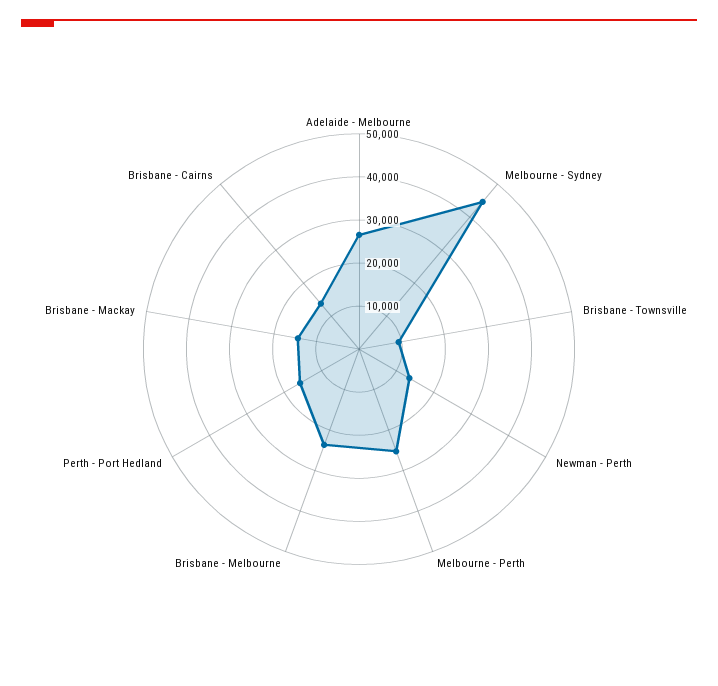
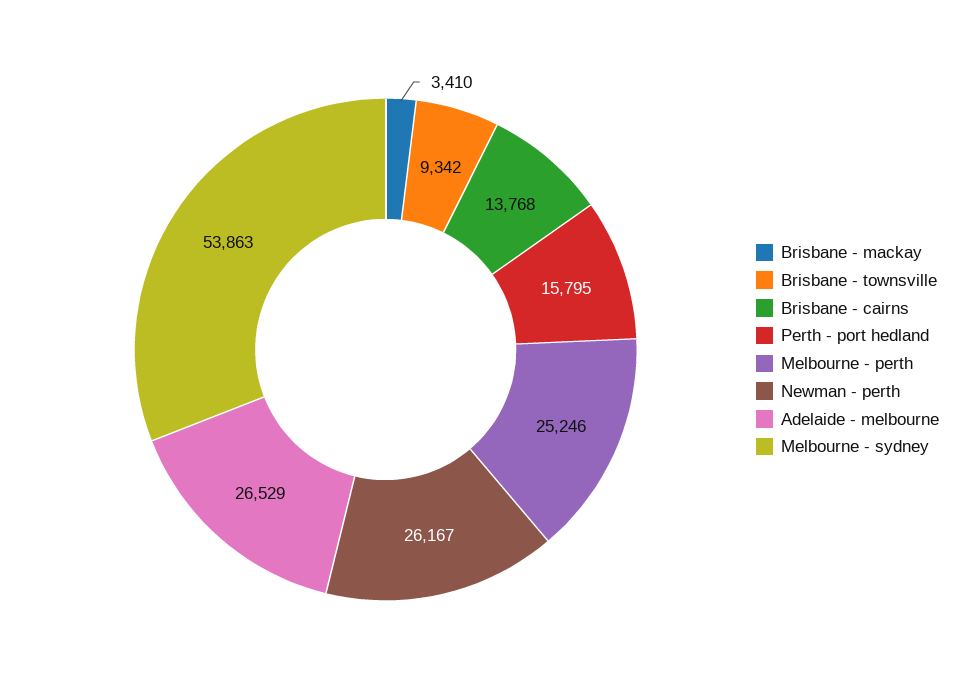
Melbourne - Sydney: 44000 -> 53863
Newman - Perth: 14000 -> 26167
Brisbane - Melbourne: 24000 -> none
Brisbane - Mackay: 14000 -> 3410

